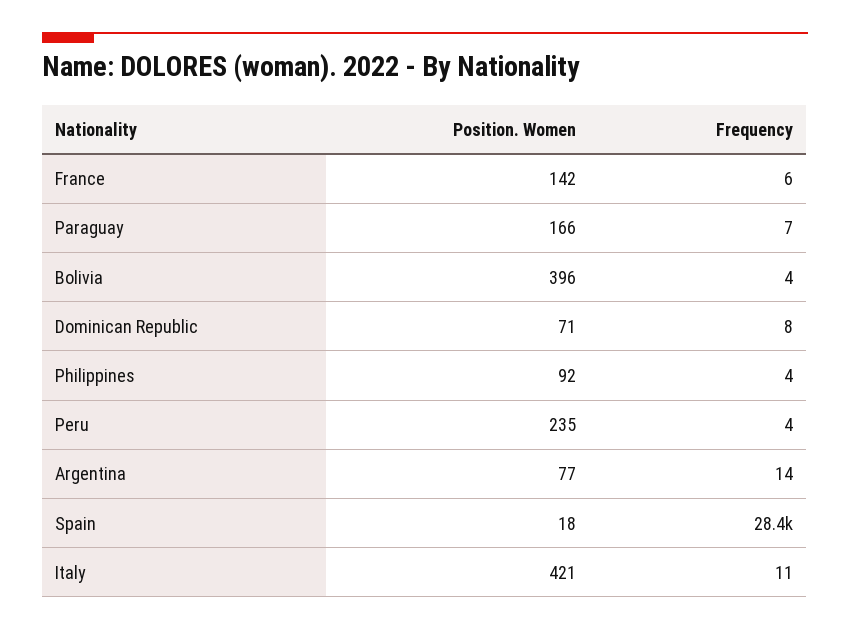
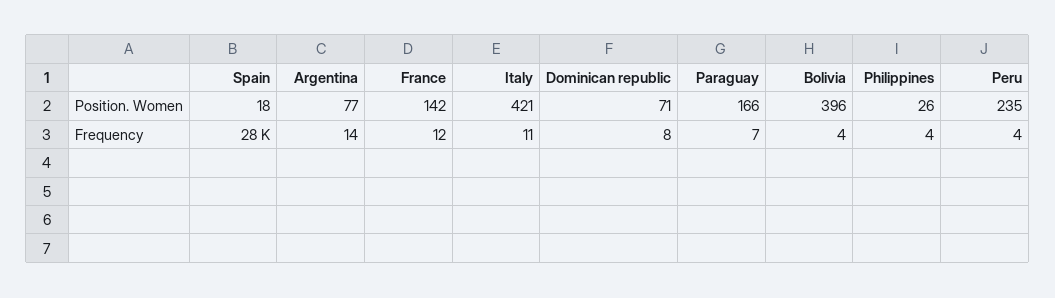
Frequency, France: 6 -> 12
Position. Women, Philippines: 92 -> 26

